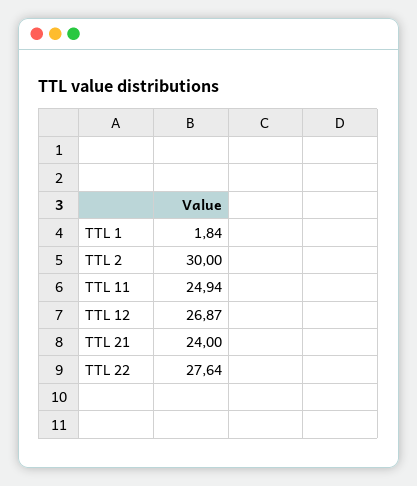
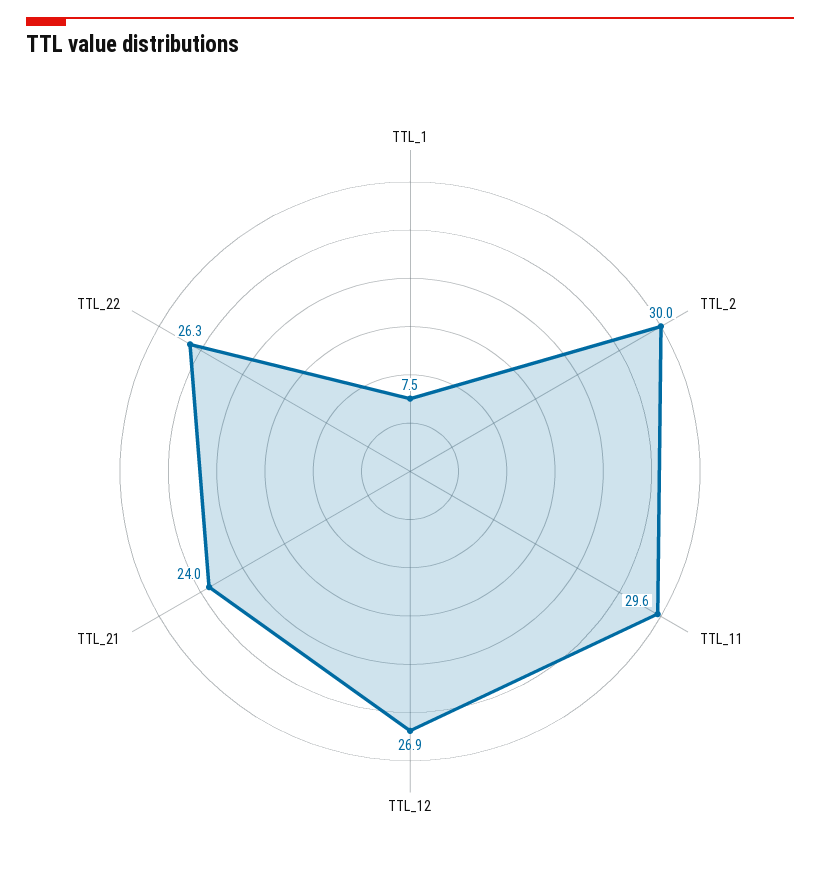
TTL 1: 1.84 -> 7.5
TTL 11: 24.94 -> 29.6
TTL 22: 27.64 -> 26.3

